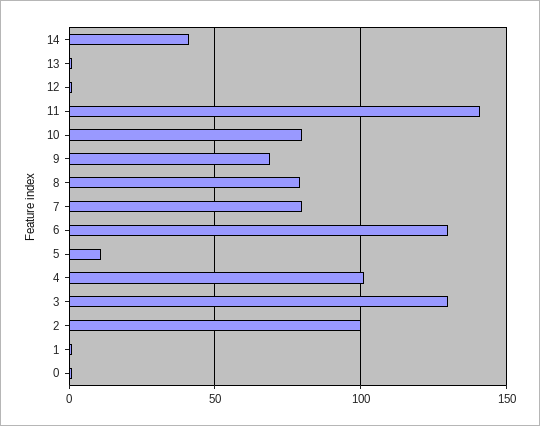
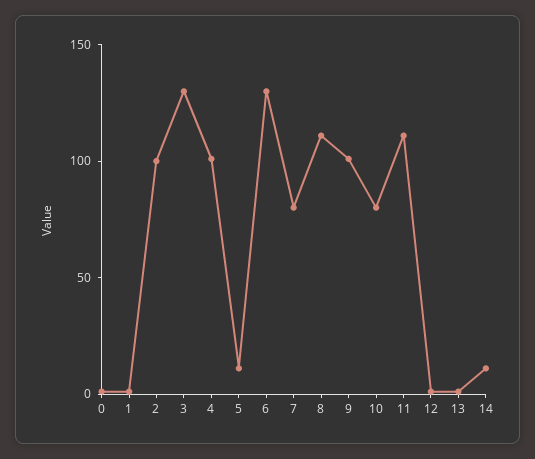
14: 40 -> 10
11: 140 -> 110
9: 70 -> 100
8: 80 -> 110

